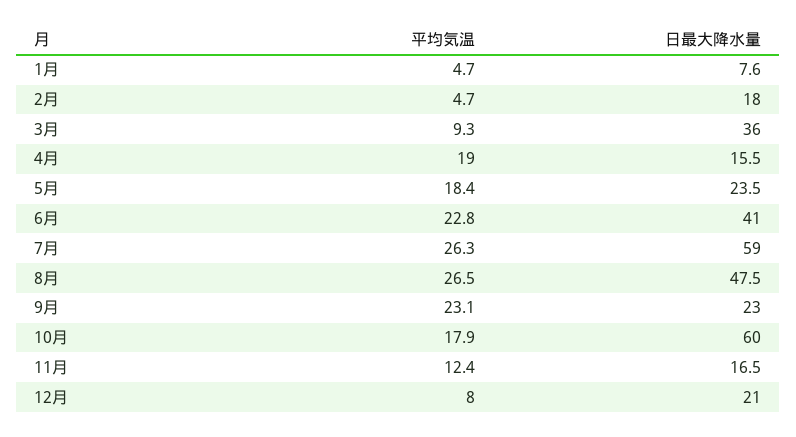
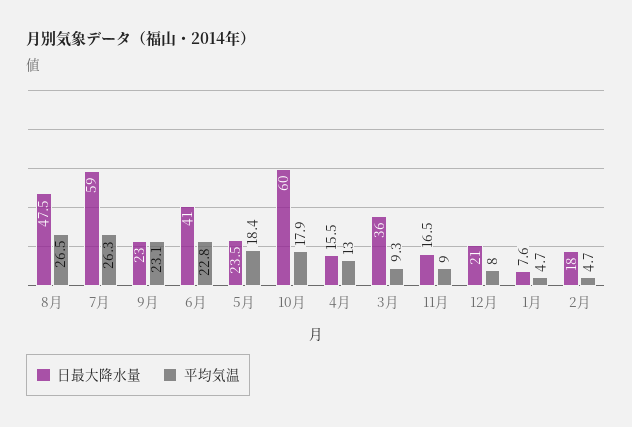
平均気温, 4月: 19 -> 13
平均気温, 11月: 12.4 -> 9

